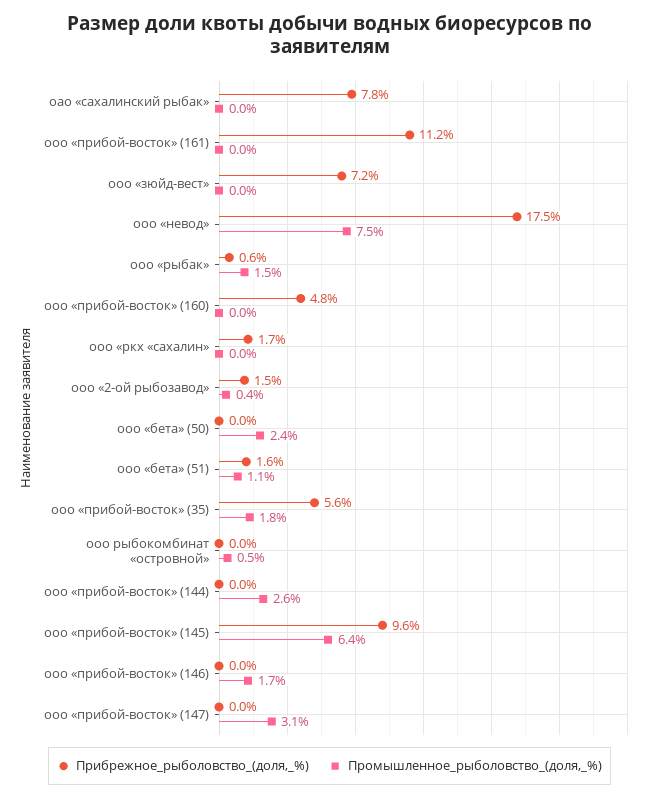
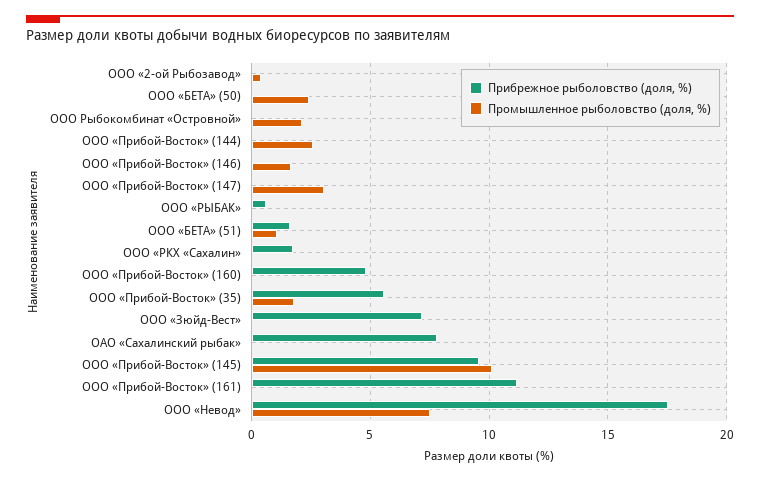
Промышленное_рыболовство_(доля,_%), ооо «рыбак»: 1.5 -> 0
Прибрежное_рыболовство_(доля,_%), ооо «2-ой рыбозавод»: 1.5 -> 0
Промышленное_рыболовство_(доля,_%), ооо рыбокомбинат «островной»: 0.5 -> 2
Промышленное_рыболовство_(доля,_%), ооо «прибой-восток» (145): 6.4 -> 10

